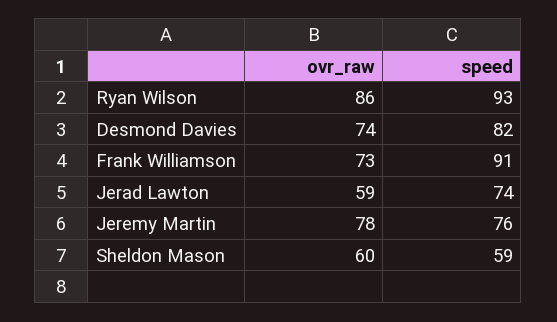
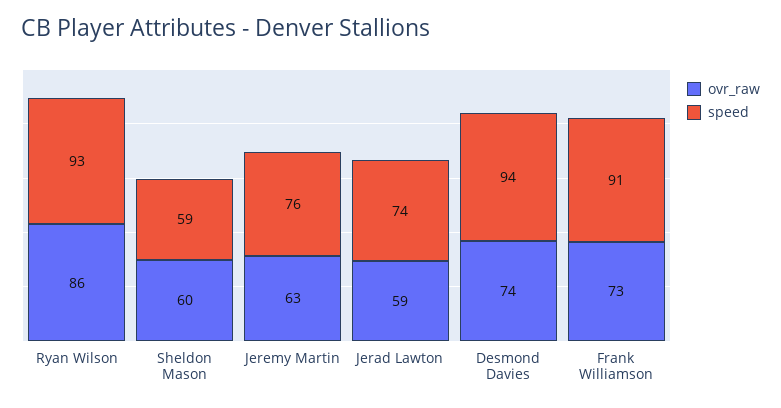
speed, Desmond Davies: 82 -> 94
ovr_raw, Jeremy Martin: 78 -> 63

